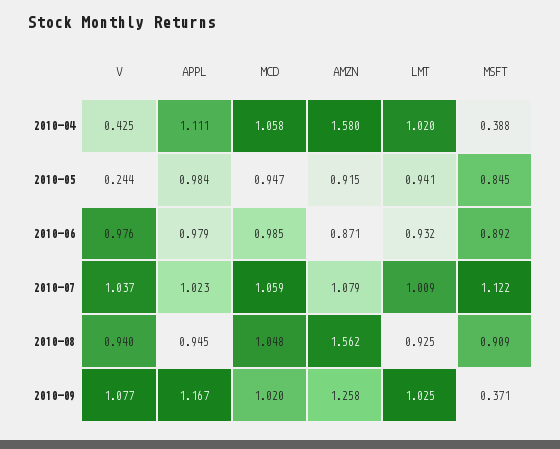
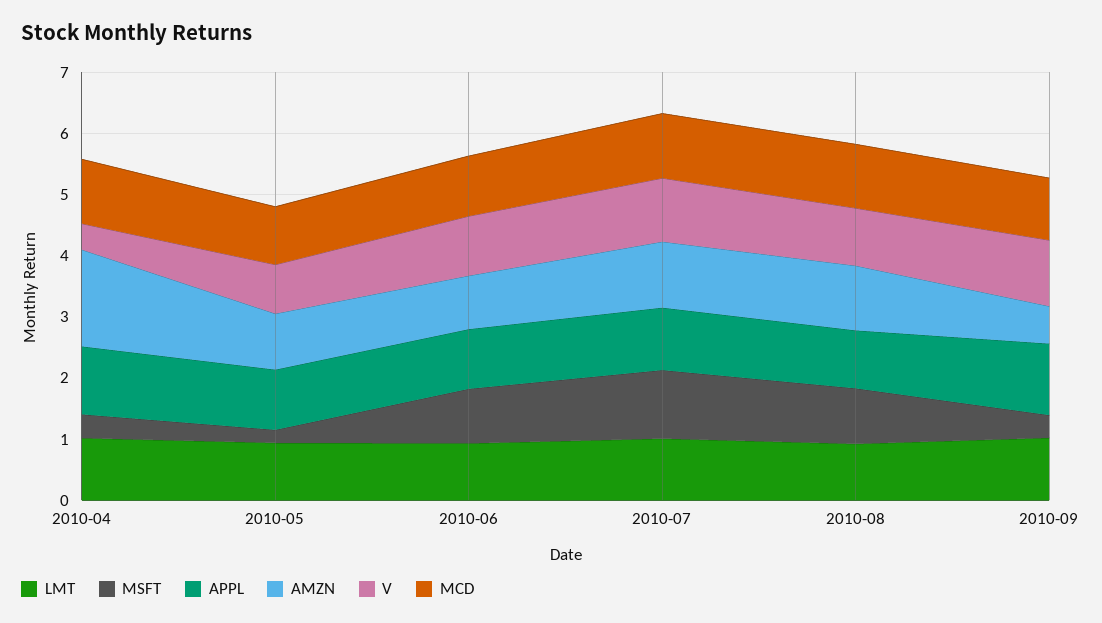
V, 2010-05: 0.244 -> 0.8
MSFT, 2010-05: 0.845 -> 0.2
AMZN, 2010-08: 1.562 -> 1
AMZN, 2010-09: 1.258 -> 0.6

